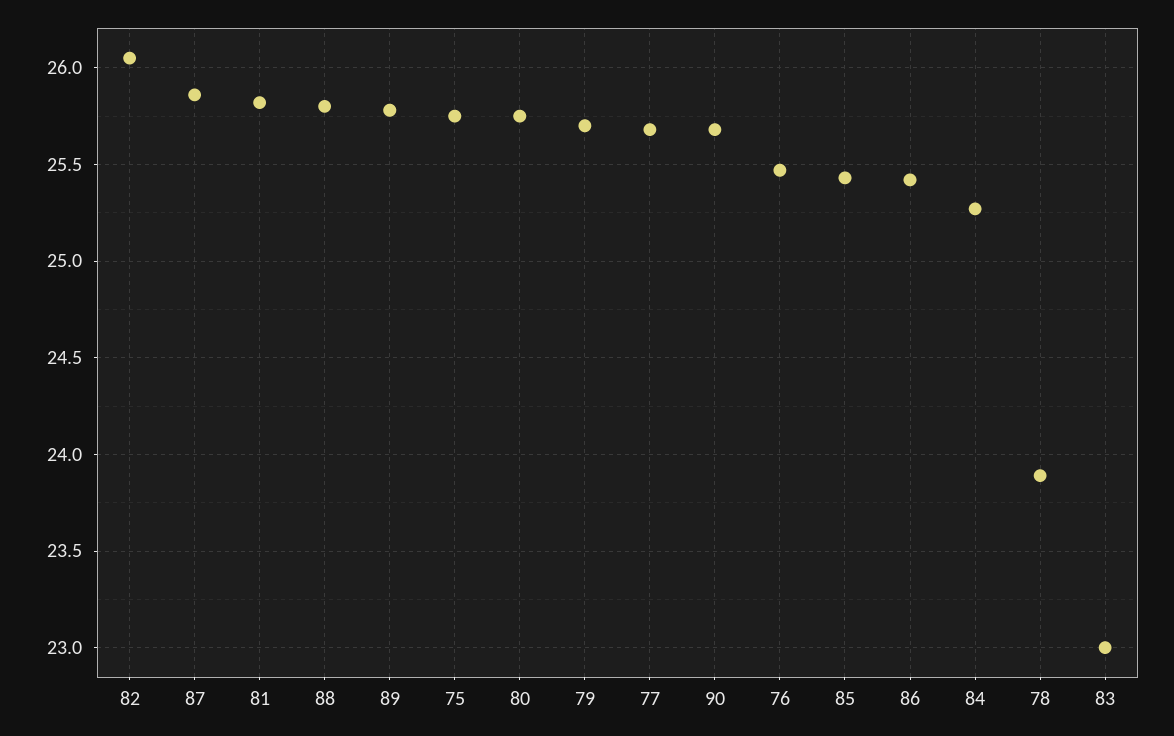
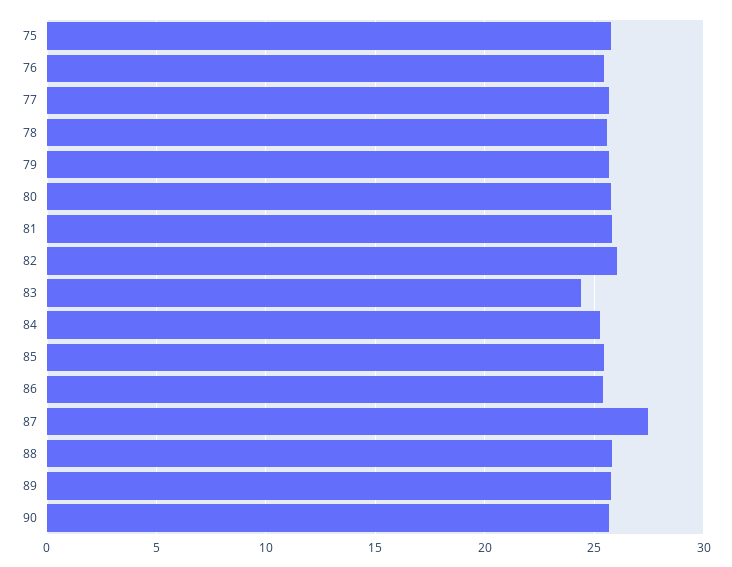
87: 25.85 -> 27.5
78: 23.9 -> 25.5
83: 23 -> 24.5

